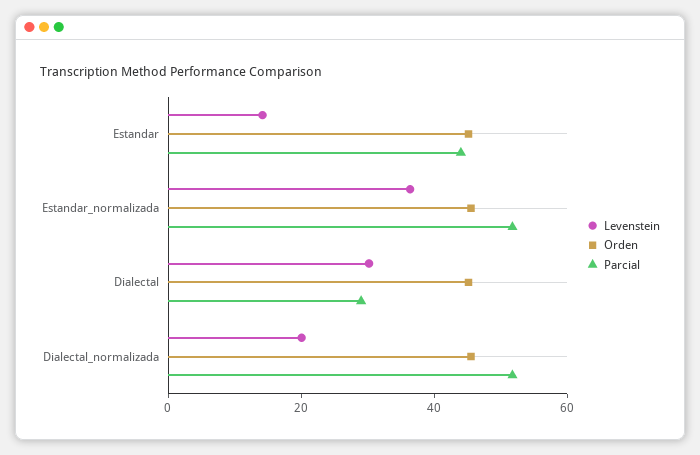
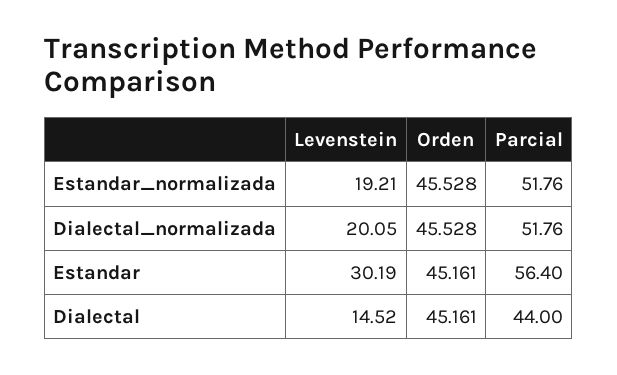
Levenstein, Estandar: 15 -> 30.19
Parcial, Estandar: 45 -> 56.4
Levenstein, Estandar_normalizada: 35 -> 19.21
Levenstein, Dialectal: 30 -> 14.52
Parcial, Dialectal: 30 -> 44

